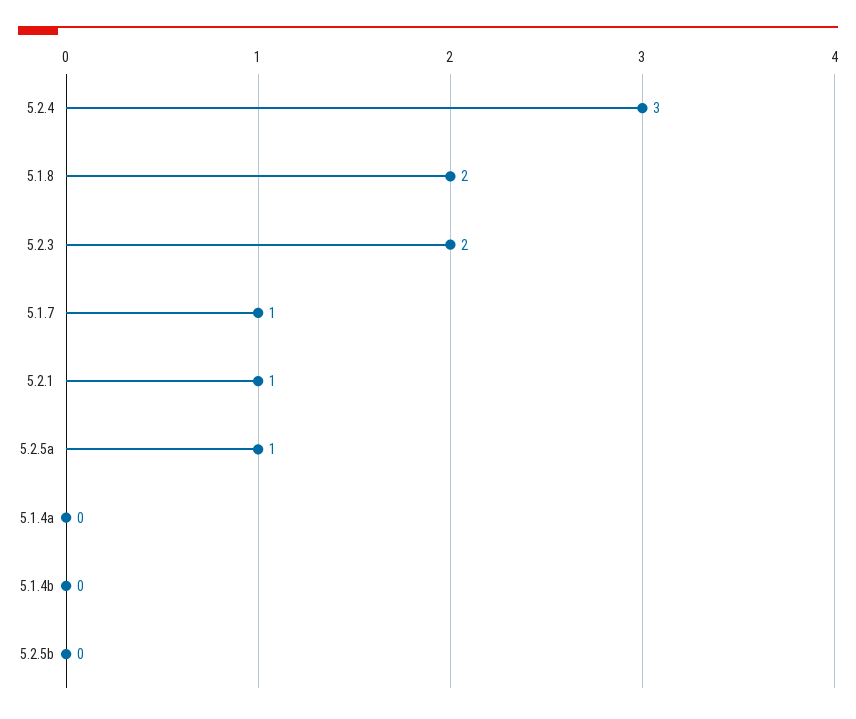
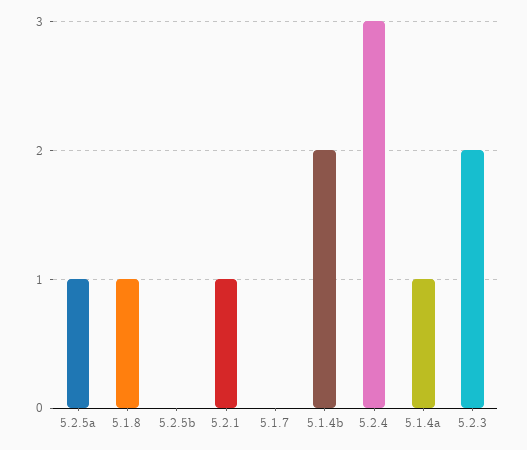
5.1.8: 2 -> 1
5.1.7: 1 -> 0
5.1.4a: 0 -> 1
5.1.4b: 0 -> 2

